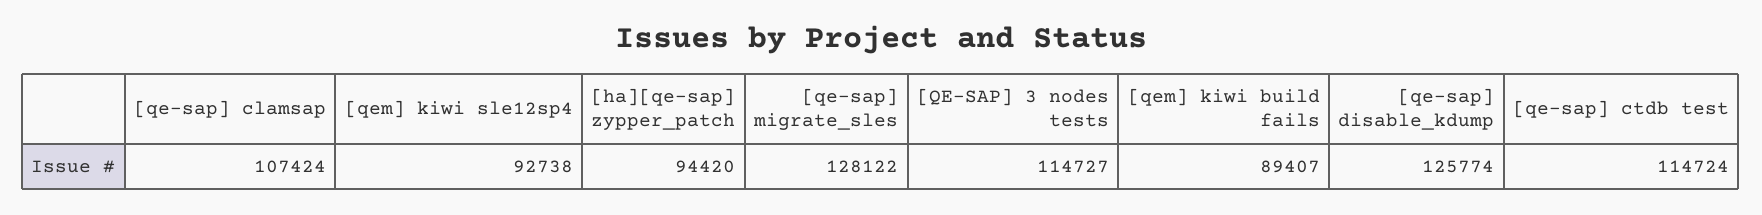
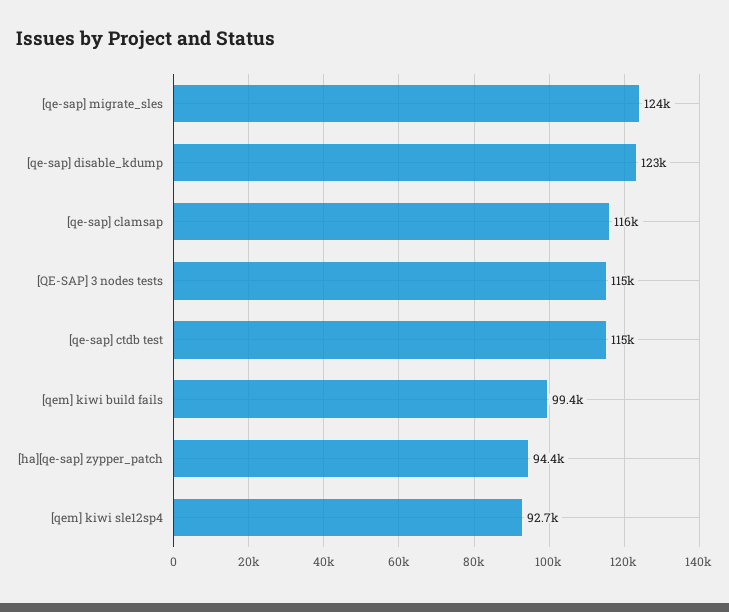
[qe-sap] clamsap: 107424 -> 116000
[qe-sap] migrate_sles: 128122 -> 124000
[qem] kiwi build fails: 89407 -> 99400
[qe-sap] disable_kdump: 125774 -> 123000

